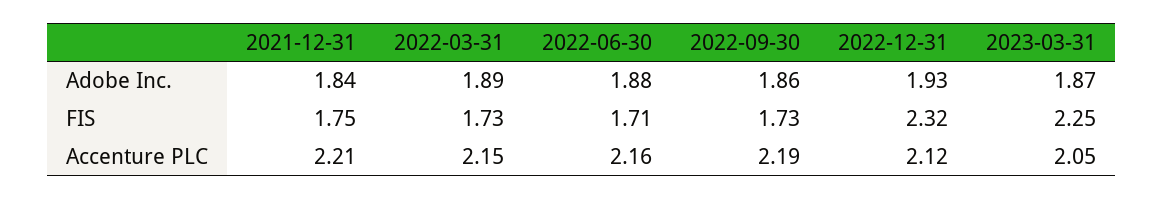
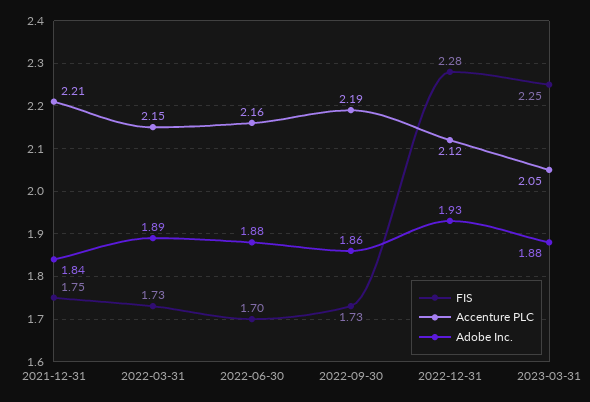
Adobe Inc., 2023-03-31: 1.87 -> 1.88
FIS, 2022-06-30: 1.71 -> 1.7
FIS, 2022-12-31: 2.32 -> 2.28

